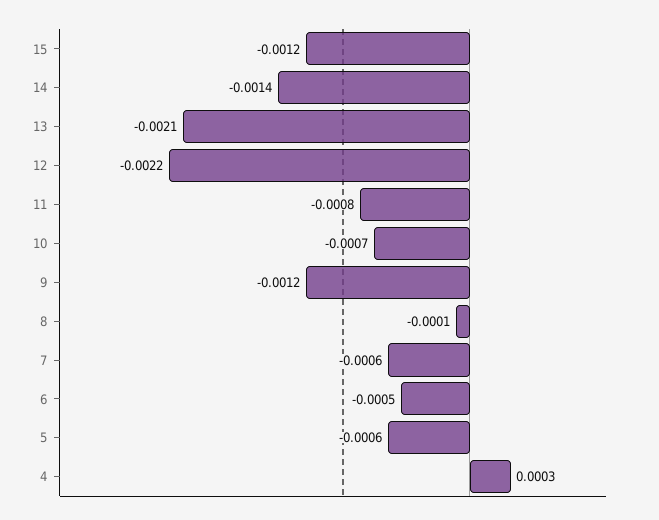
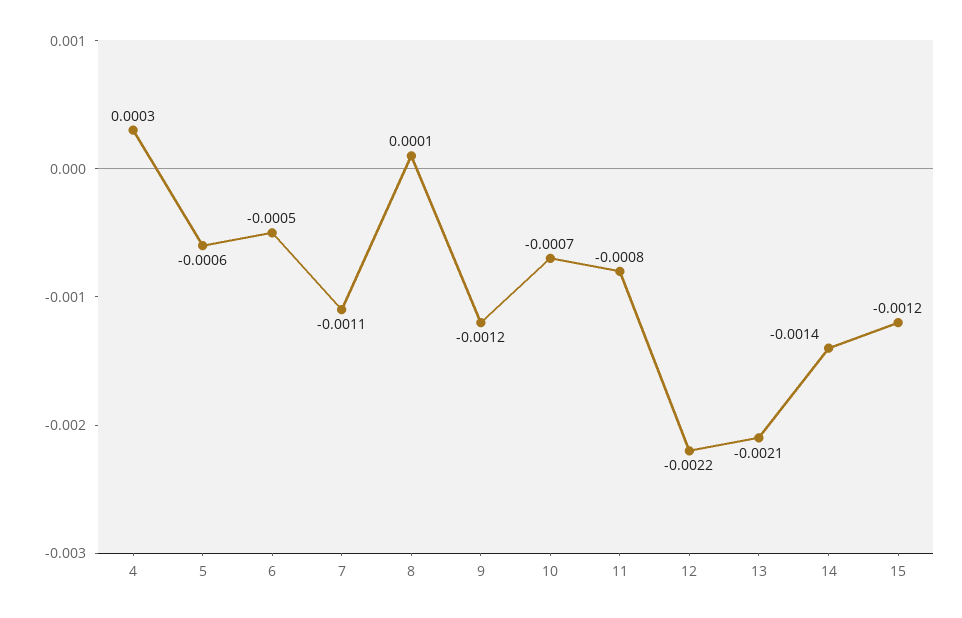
8: -0.0001 -> 0.0001
7: -0.0006 -> -0.0011

